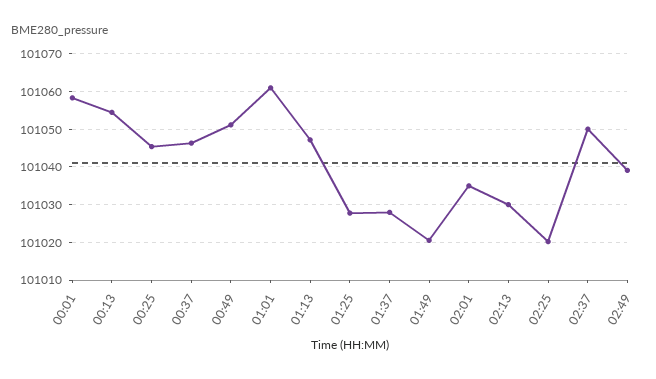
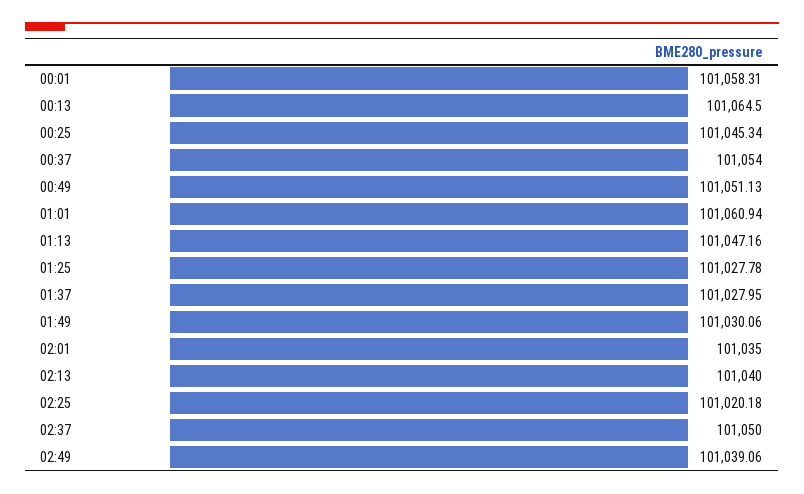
00:13: 101054 -> 101064.5
00:37: 101046 -> 101054
01:49: 101020 -> 101030.06
02:13: 101030 -> 101040

